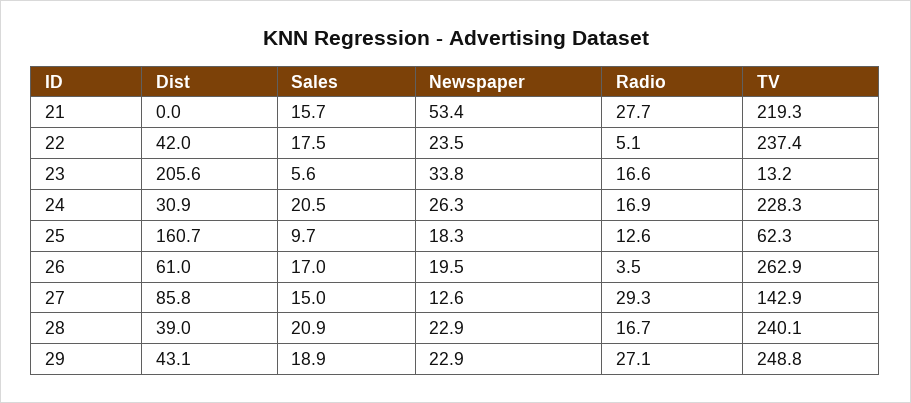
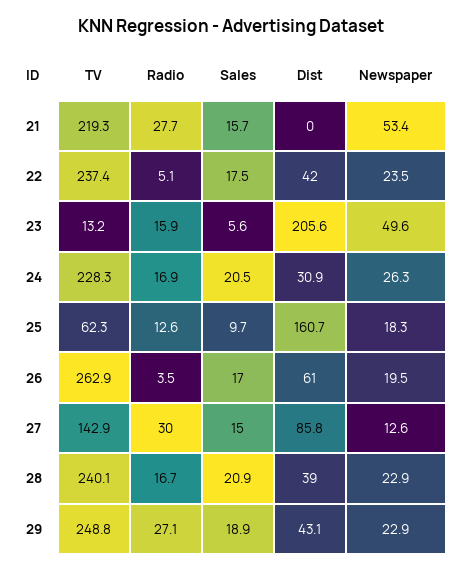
Newspaper, 23: 33.8 -> 49.6
Radio, 23: 16.6 -> 15.9
Radio, 27: 29.3 -> 30

